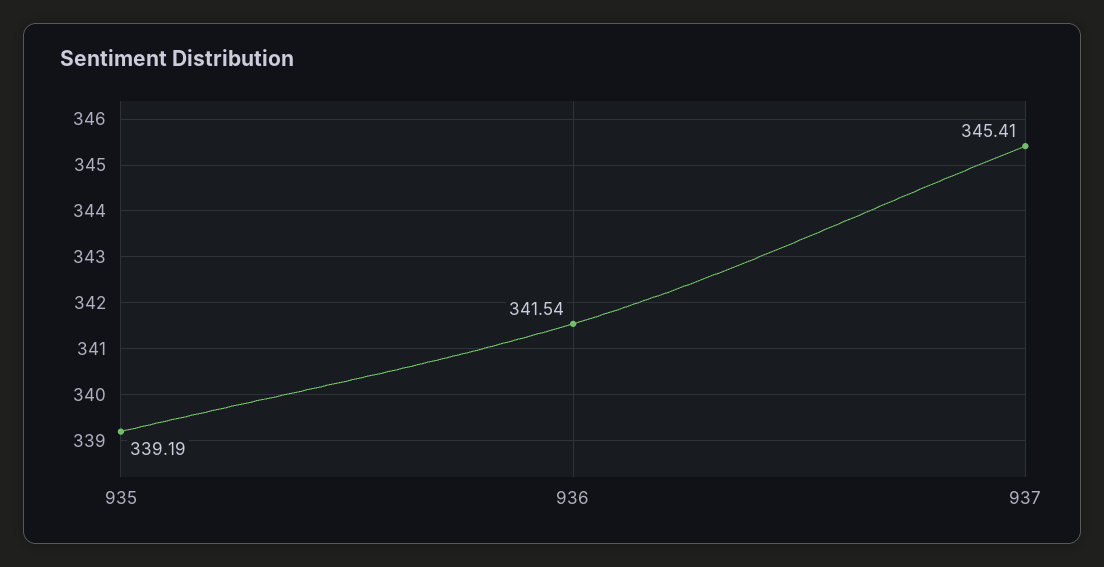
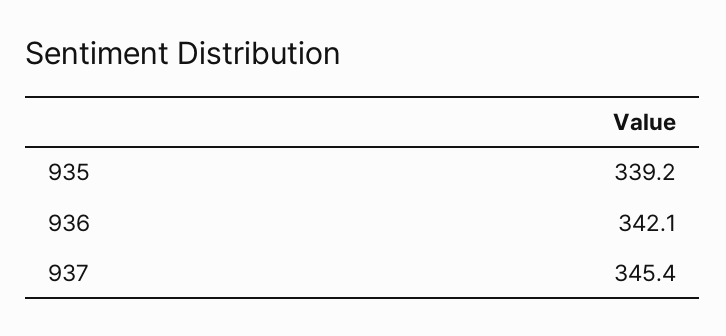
936: 341.54 -> 342.1

